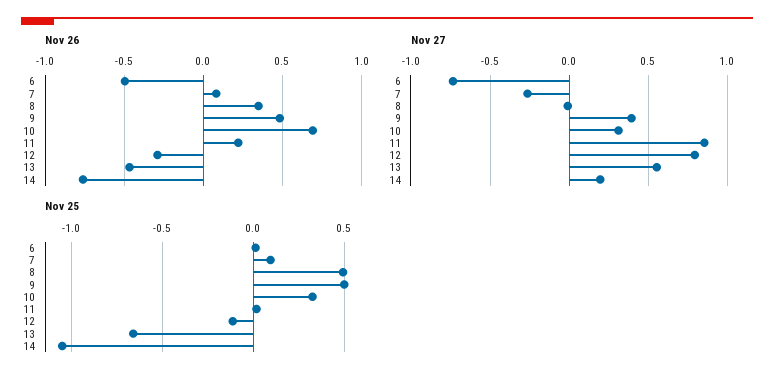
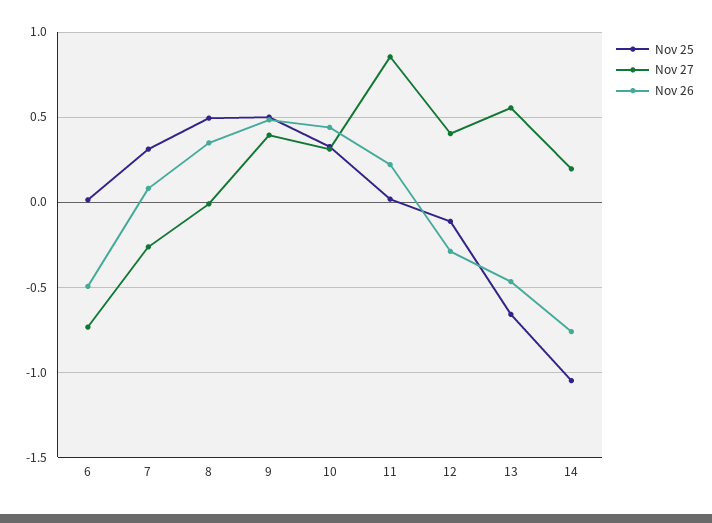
Nov 26, 10: 0.7 -> 0.45
Nov 27, 12: 0.8 -> 0.4
Nov 25, 7: 0.1 -> 0.3

